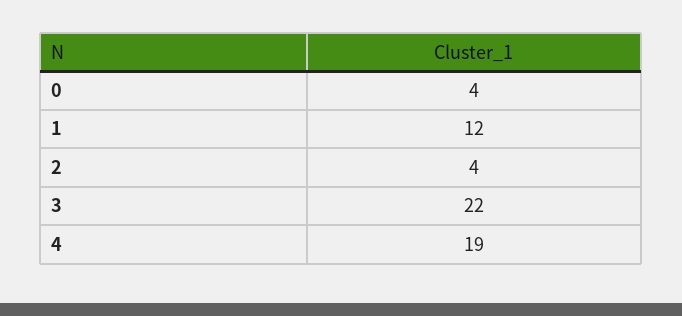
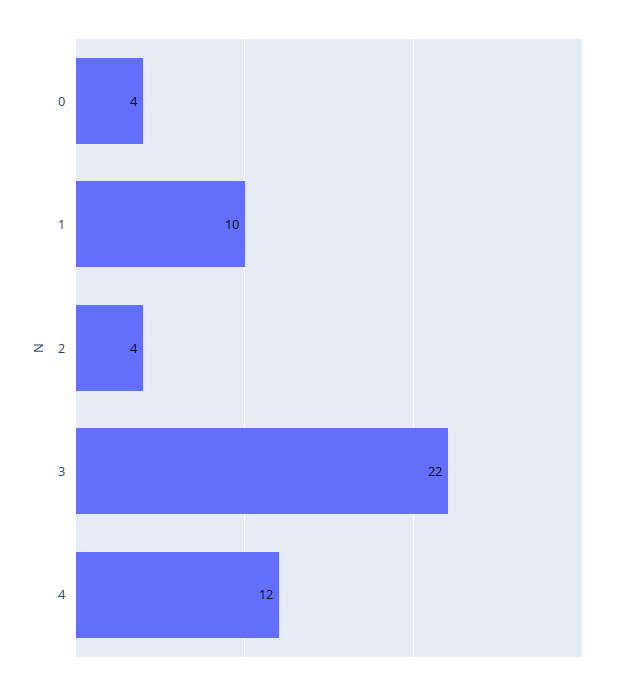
1: 12 -> 10
4: 19 -> 12

